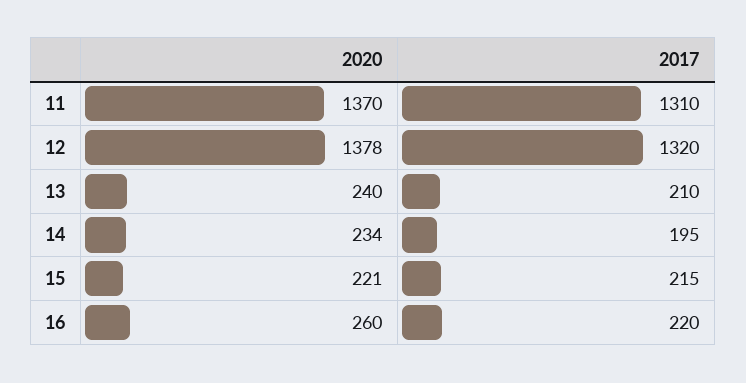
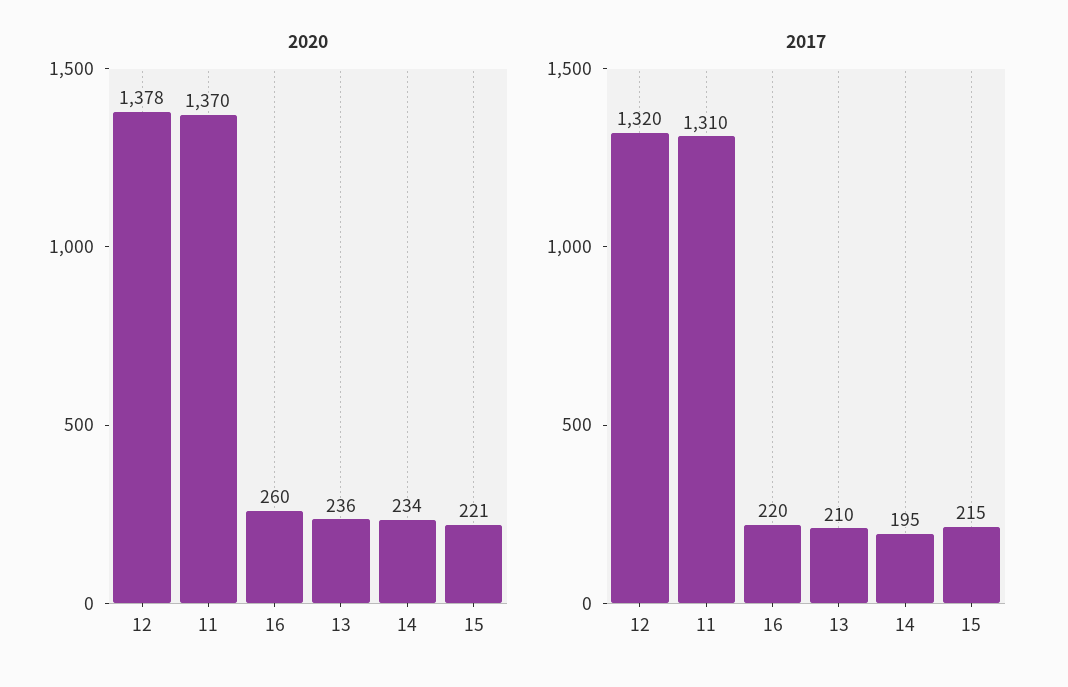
2020, 13: 240 -> 236

